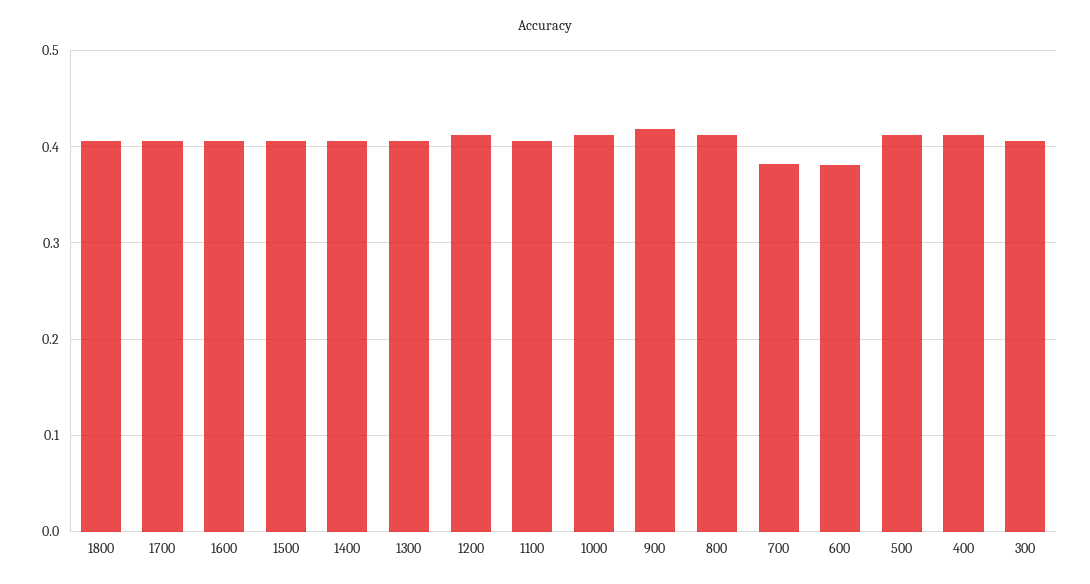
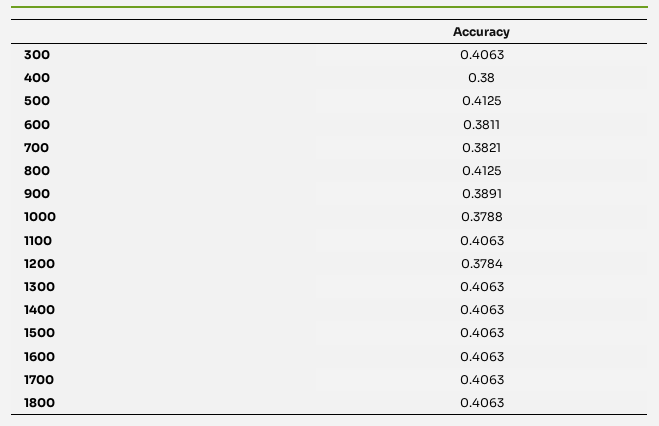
1200: 0.41 -> 0.3784
1000: 0.41 -> 0.3788
900: 0.42 -> 0.3891
400: 0.41 -> 0.38

